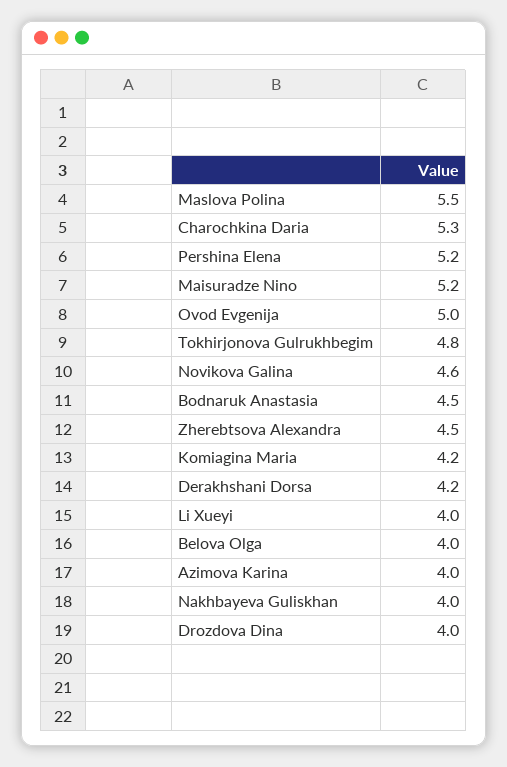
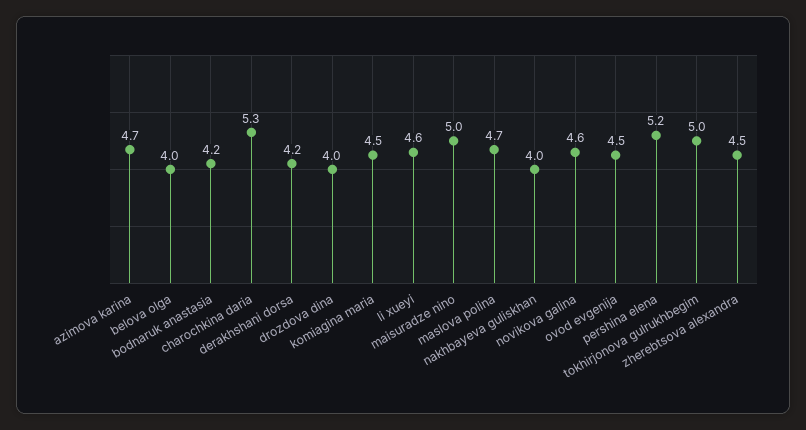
Maslova Polina: 5.5 -> 4.7
Maisuradze Nino: 5.2 -> 5
Ovod Evgenija: 5 -> 4.5
Tokhirjonova Gulrukhbegim: 4.8 -> 5
Bodnaruk Anastasia: 4.5 -> 4.2
Komiagina Maria: 4.2 -> 4.5
Li Xueyi: 4 -> 4.6
Azimova Karina: 4 -> 4.7

